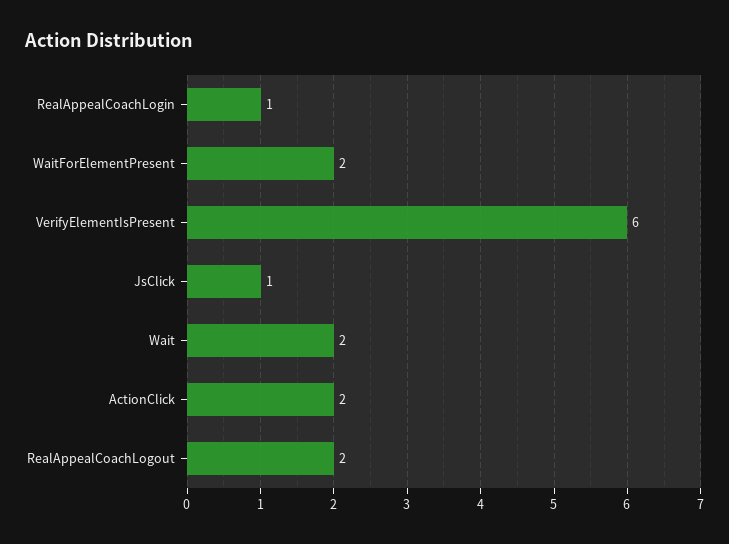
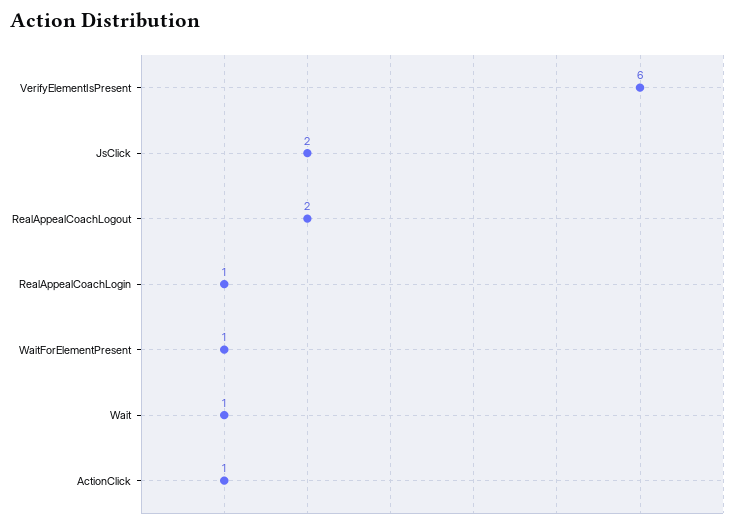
WaitForElementPresent: 2 -> 1
JsClick: 1 -> 2
Wait: 2 -> 1
ActionClick: 2 -> 1

